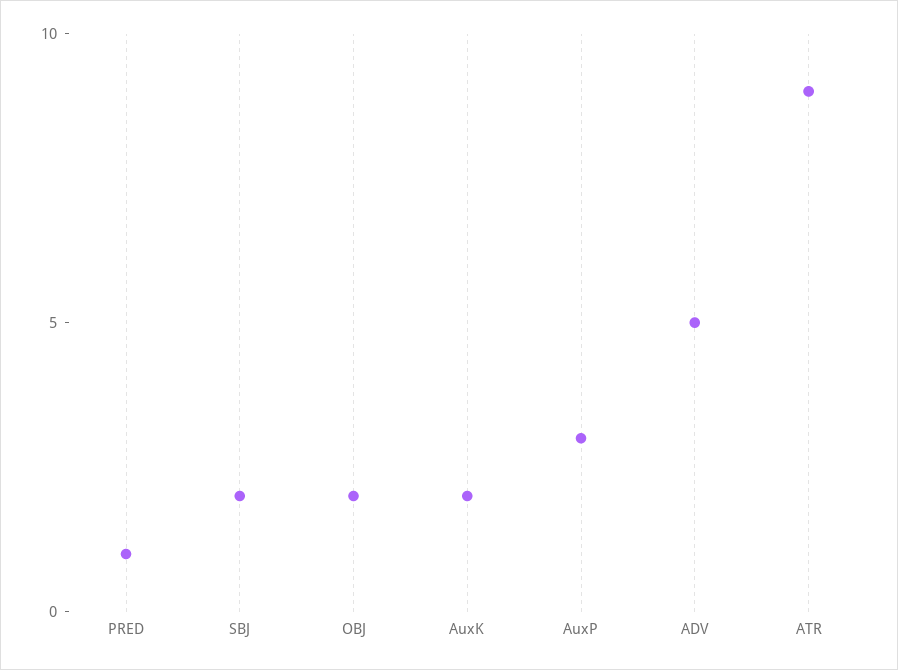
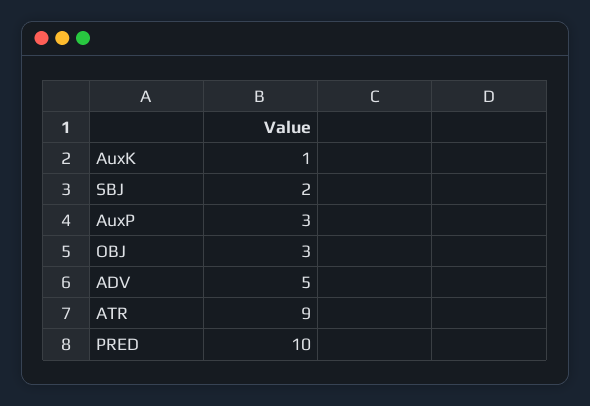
PRED: 1 -> 10
OBJ: 2 -> 3
AuxK: 2 -> 1

